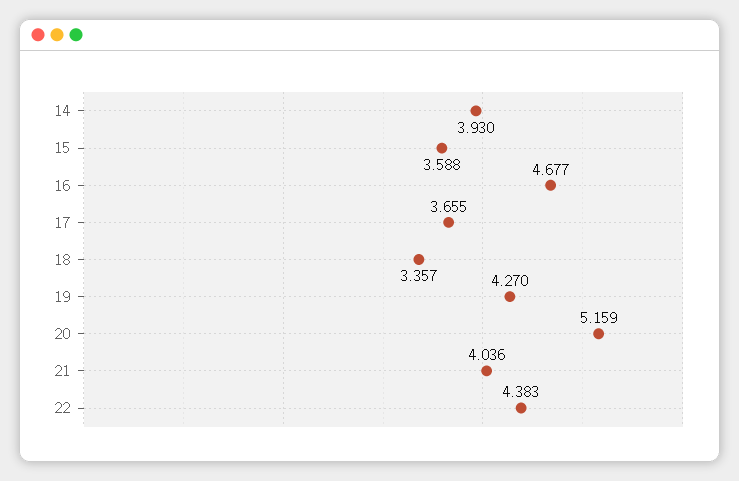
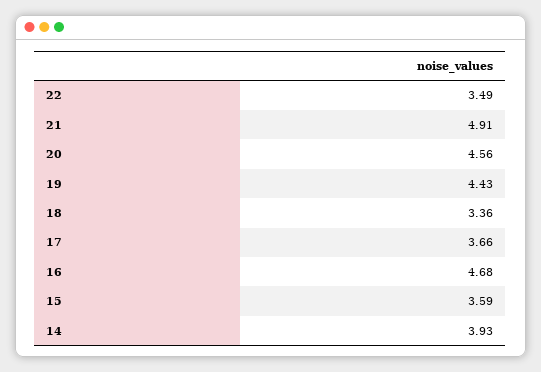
19: 4.27 -> 4.43
20: 5.159 -> 4.56
21: 4.036 -> 4.91
22: 4.383 -> 3.49

